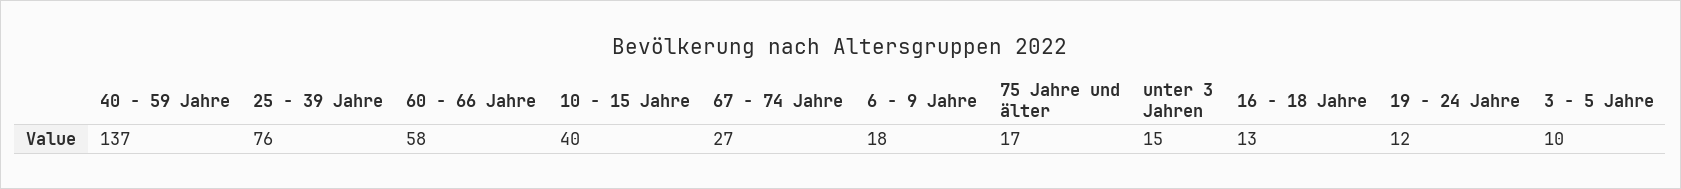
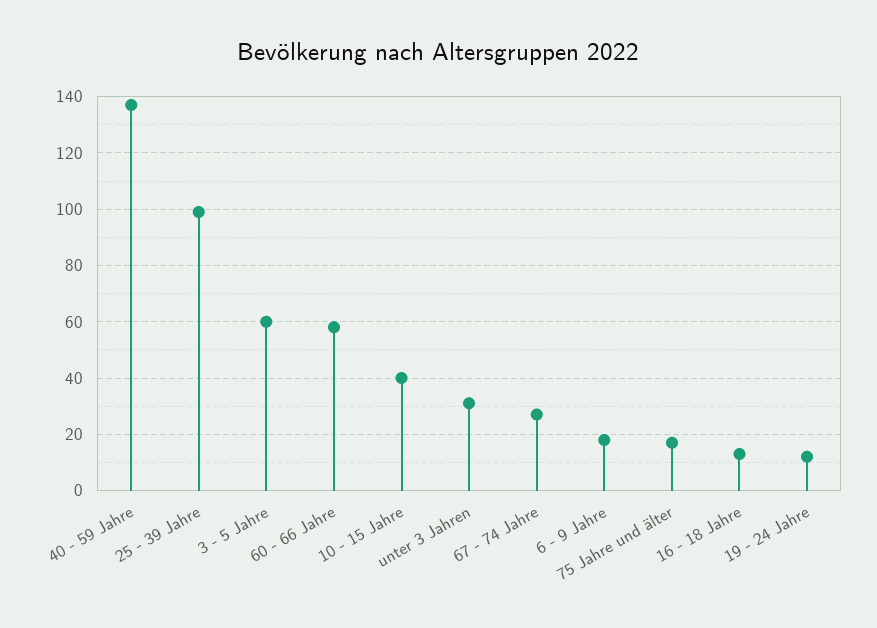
25 - 39 Jahre: 76 -> 100
unter 3 Jahren: 15 -> 30
3 - 5 Jahre: 10 -> 60

